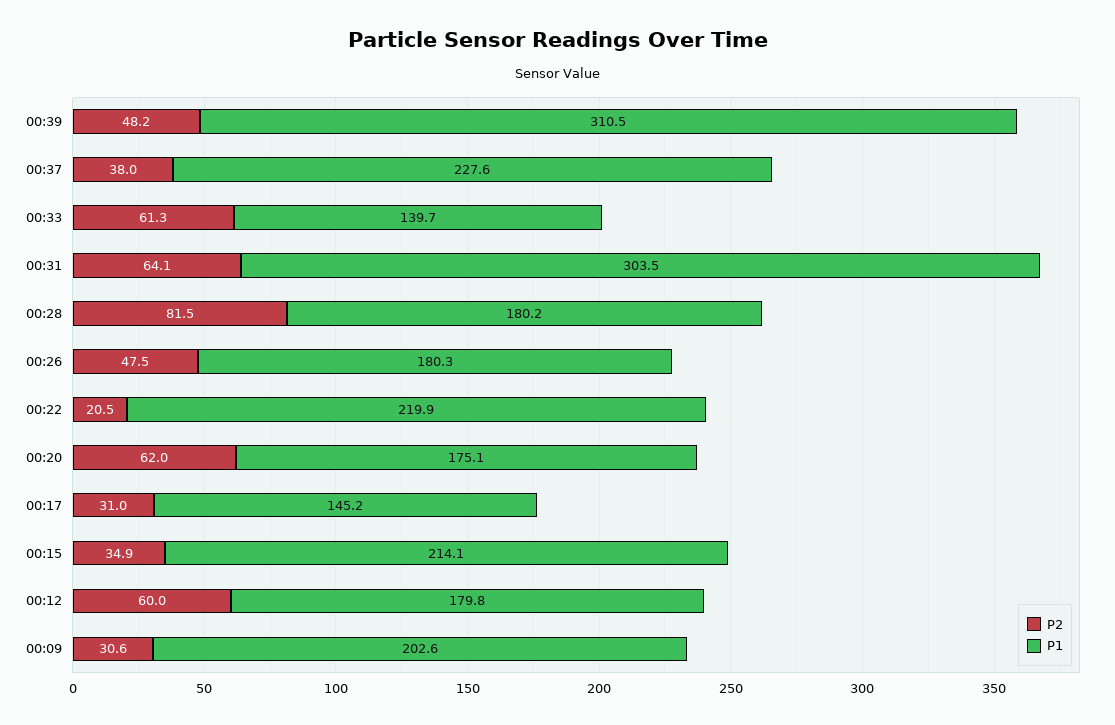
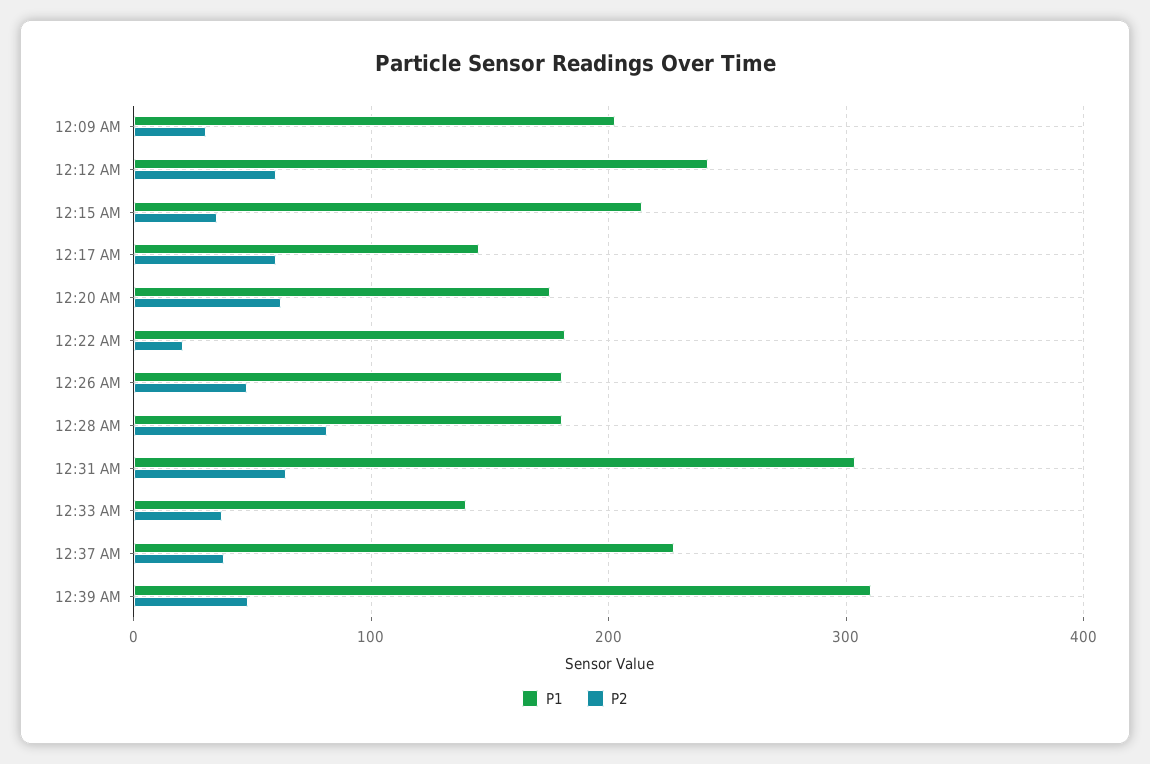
P2, 00:33: 61.3 -> 40
P1, 00:22: 219.9 -> 180
P2, 00:17: 31 -> 60
P1, 00:12: 179.8 -> 240

